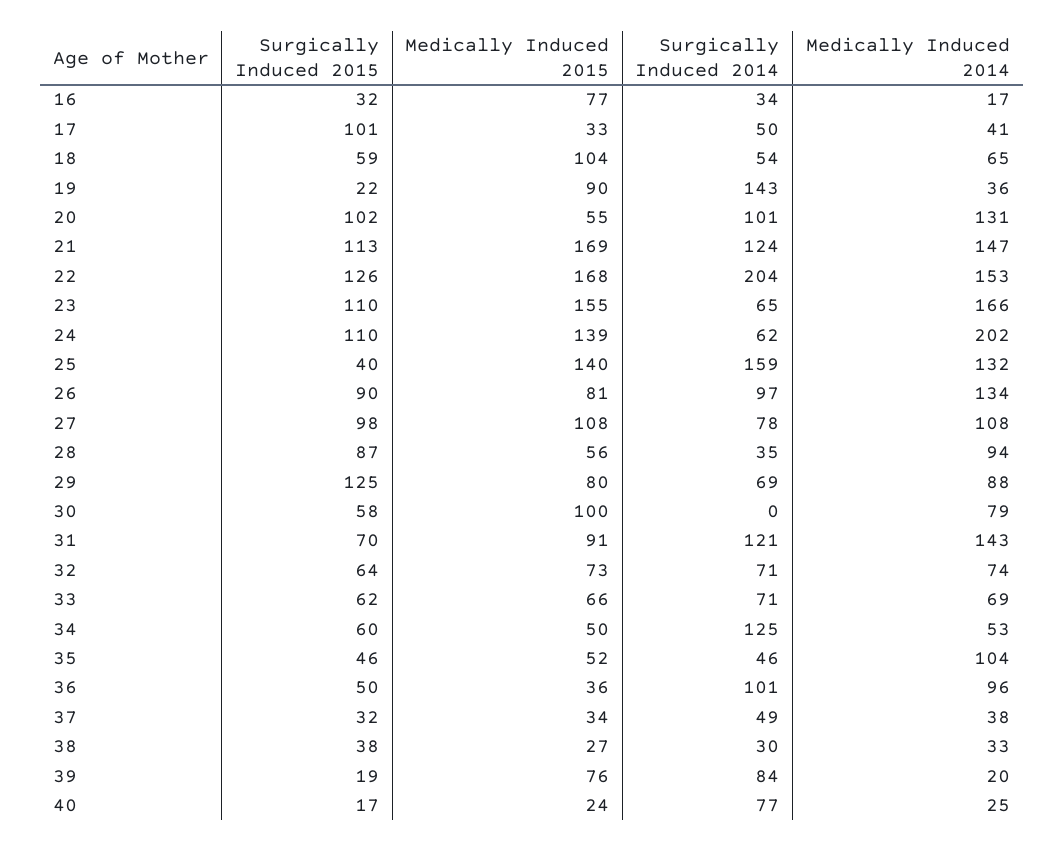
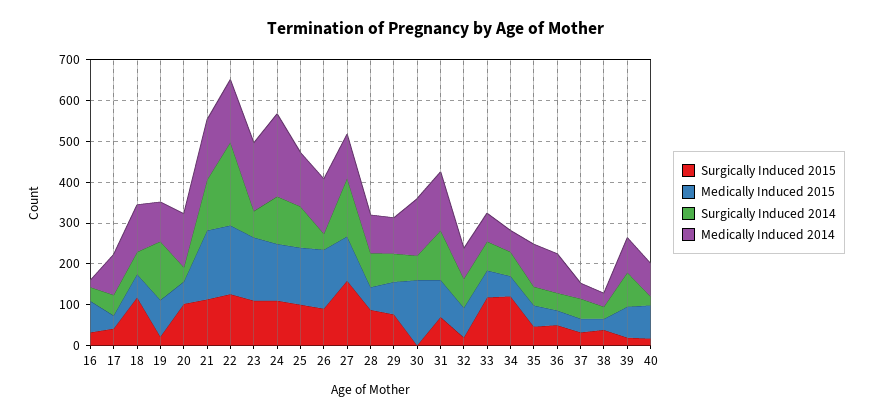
Surgically Induced 2015, 17: 101 -> 40
Medically Induced 2014, 17: 41 -> 100
Surgically Induced 2015, 18: 59 -> 120
Medically Induced 2015, 18: 104 -> 60
Medically Induced 2014, 18: 65 -> 120
Medically Induced 2014, 19: 36 -> 100
Surgically Induced 2014, 20: 101 -> 40
Surgically Induced 2014, 24: 62 -> 120
Surgically Induced 2015, 25: 40 -> 100
Surgically Induced 2014, 25: 159 -> 100
Medically Induced 2015, 26: 81 -> 140
Surgically Induced 2014, 26: 97 -> 40
Surgically Induced 2015, 27: 98 -> 160
Surgically Induced 2014, 27: 78 -> 140
Surgically Induced 2014, 28: 35 -> 80
Surgically Induced 2015, 29: 125 -> 80
Surgically Induced 2015, 30: 58 -> 0
Medically Induced 2015, 30: 100 -> 160
Surgically Induced 2014, 30: 0 -> 60
Medically Induced 2014, 30: 79 -> 140
Surgically Induced 2015, 32: 64 -> 20
Surgically Induced 2015, 33: 62 -> 120
Surgically Induced 2015, 34: 60 -> 120
Surgically Induced 2014, 34: 125 -> 60
Surgically Induced 2014, 36: 101 -> 40
Medically Induced 2014, 39: 20 -> 80
Medically Induced 2015, 40: 24 -> 80
Surgically Induced 2014, 40: 77 -> 20
Medically Induced 2014, 40: 25 -> 80

